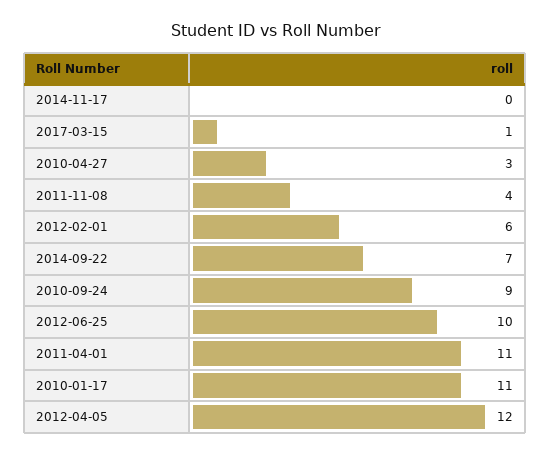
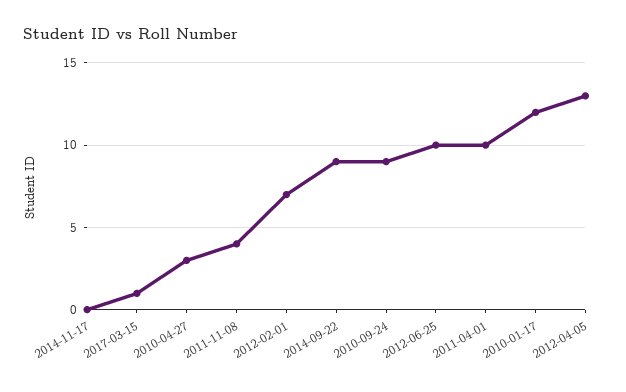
2012-02-01: 6 -> 7
2014-09-22: 7 -> 9
2011-04-01: 11 -> 10
2010-01-17: 11 -> 12
2012-04-05: 12 -> 13

